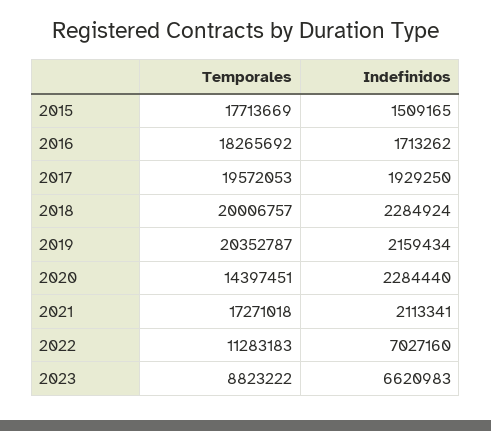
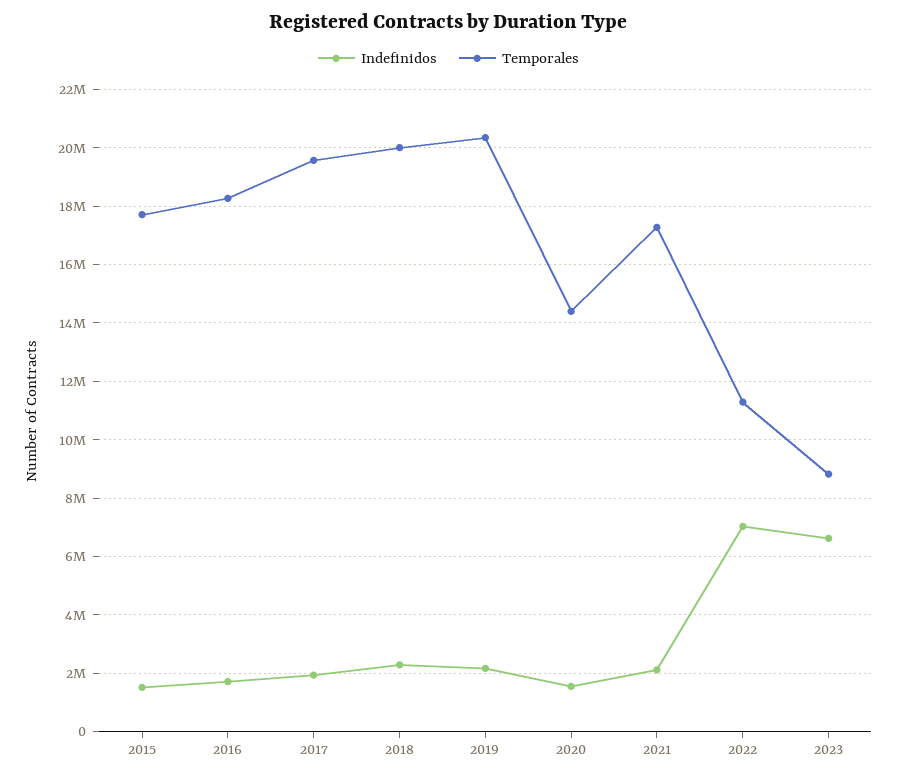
Indefinidos, 2020: 2284440 -> 1500000

